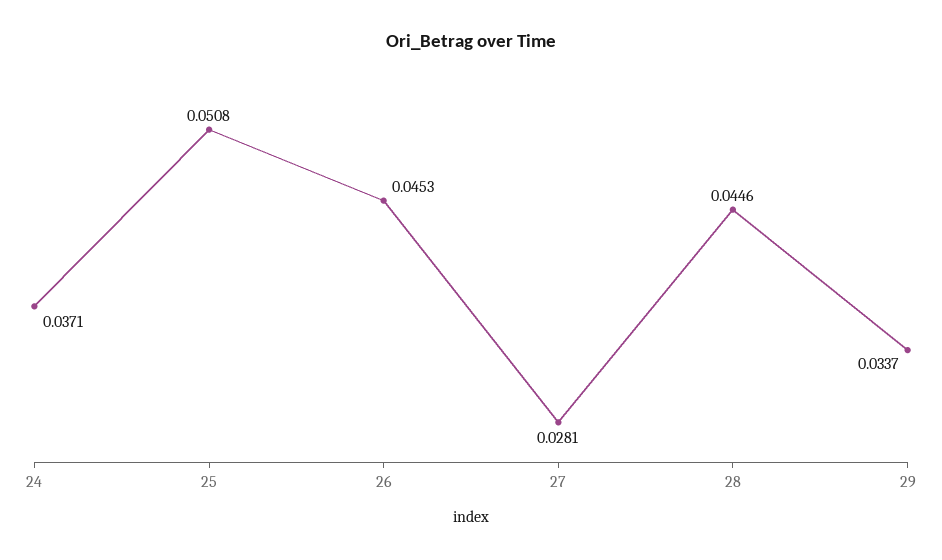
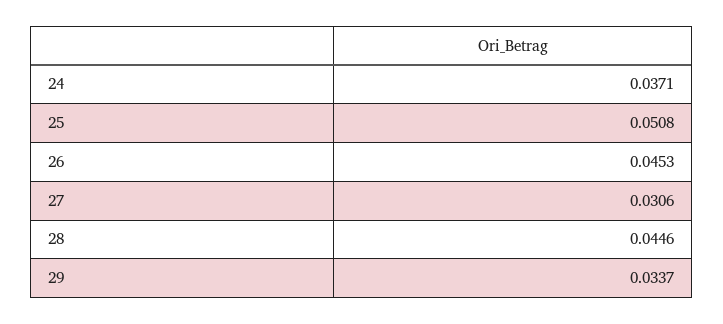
27: 0.0281 -> 0.0306

